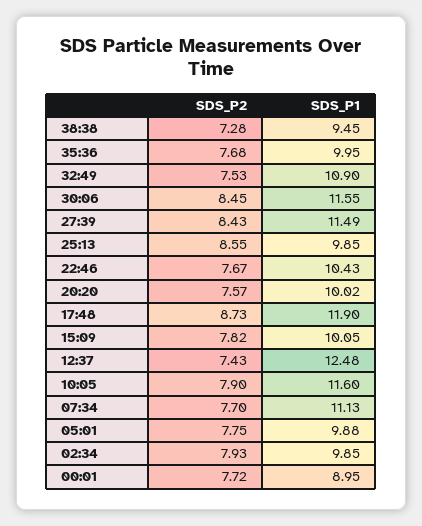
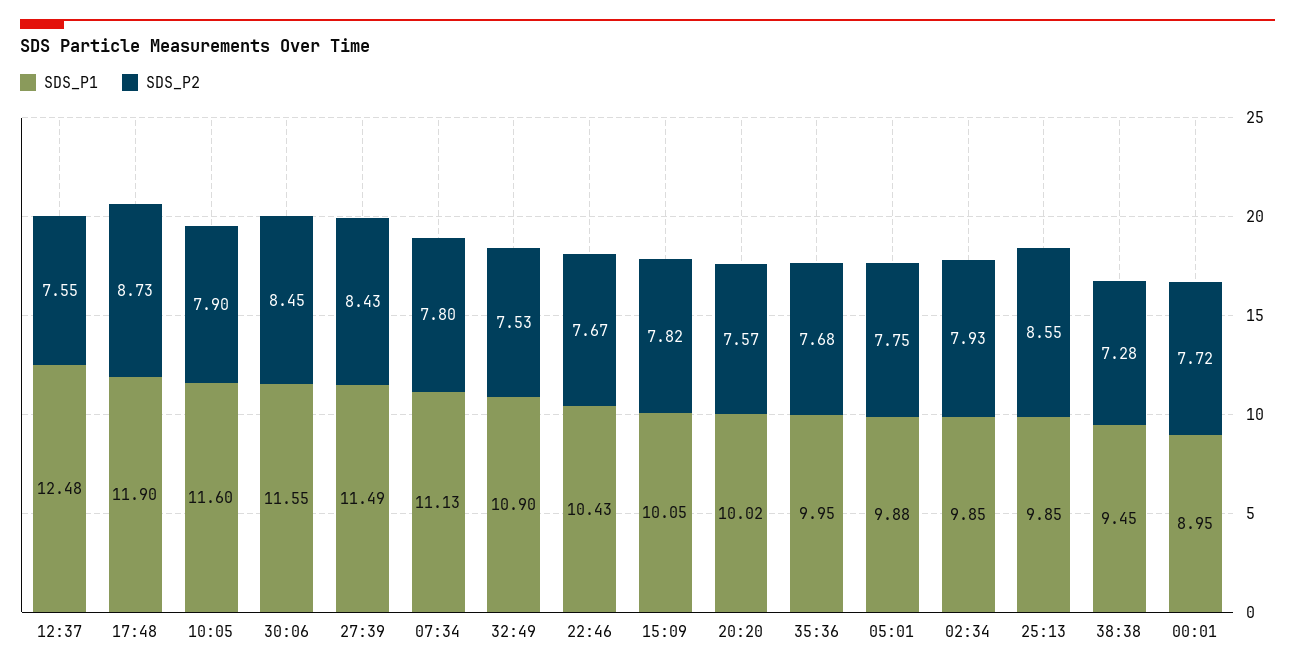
SDS_P2, 12:37: 7.43 -> 7.55
SDS_P2, 07:34: 7.7 -> 7.8

